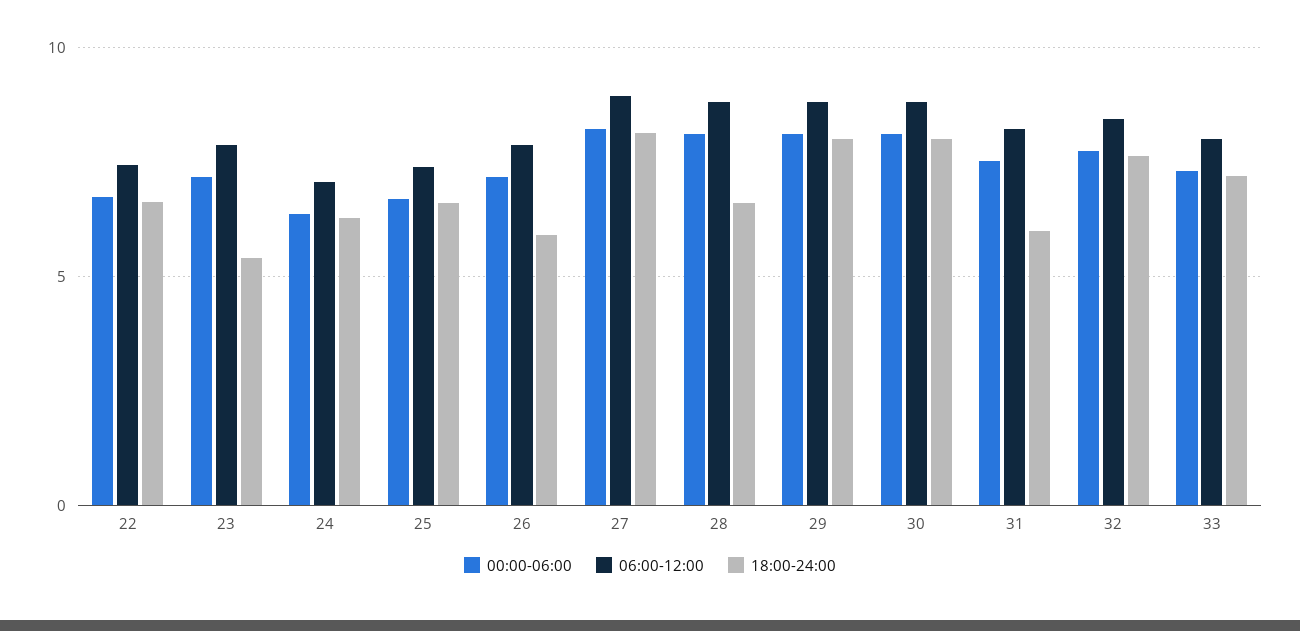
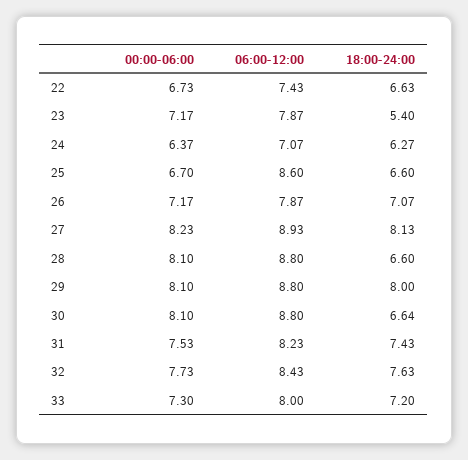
06:00-12:00, 25: 7.5 -> 8.6
18:00-24:00, 26: 6 -> 7.07
18:00-24:00, 30: 8 -> 6.64
18:00-24:00, 31: 6 -> 7.43

